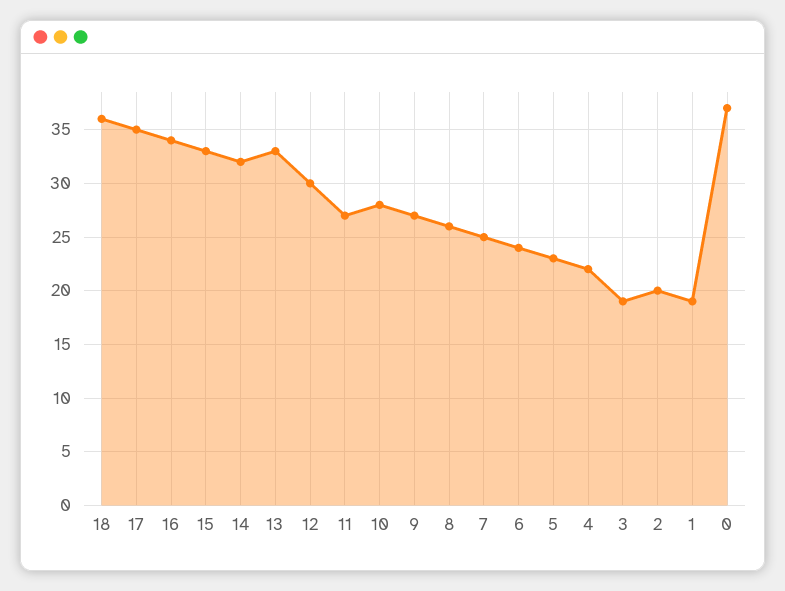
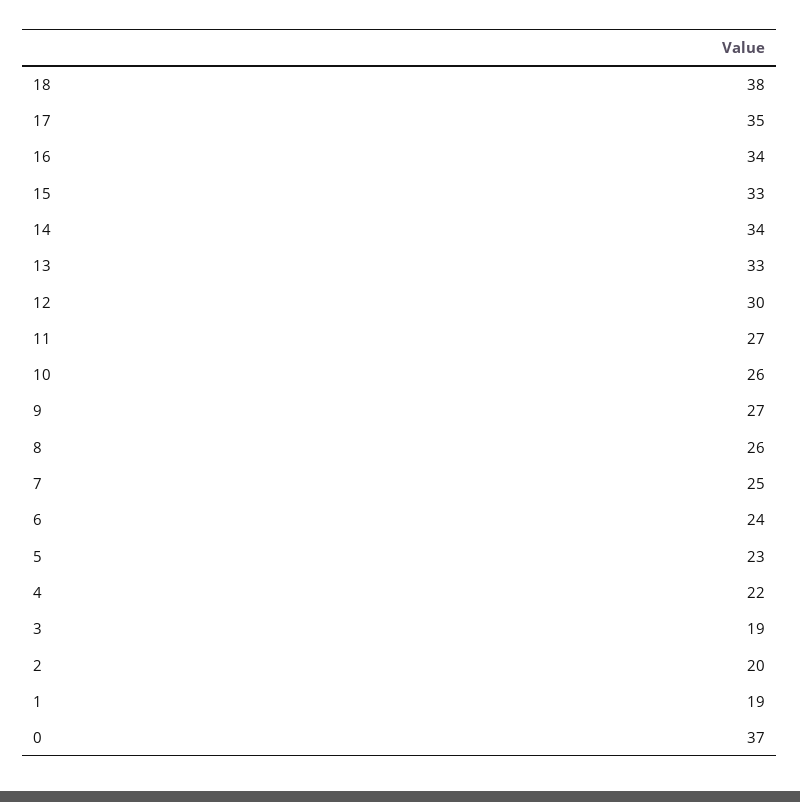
18: 36 -> 38
14: 32 -> 34
10: 28 -> 26

